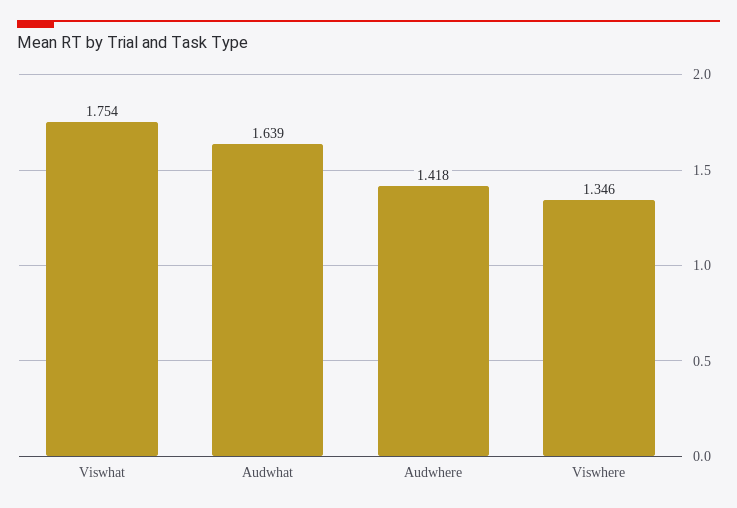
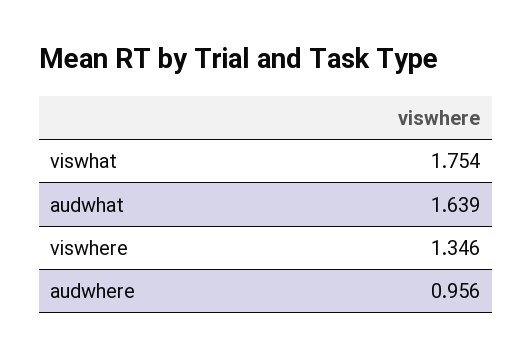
Audwhere: 1.418 -> 0.956

